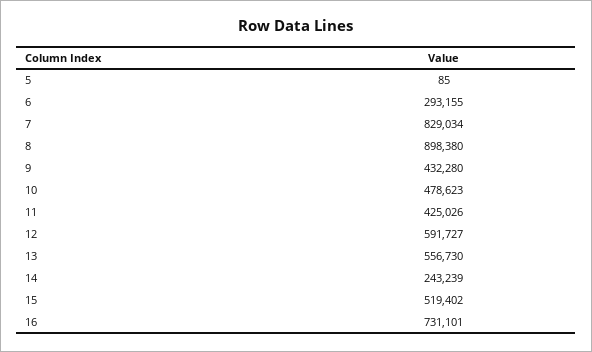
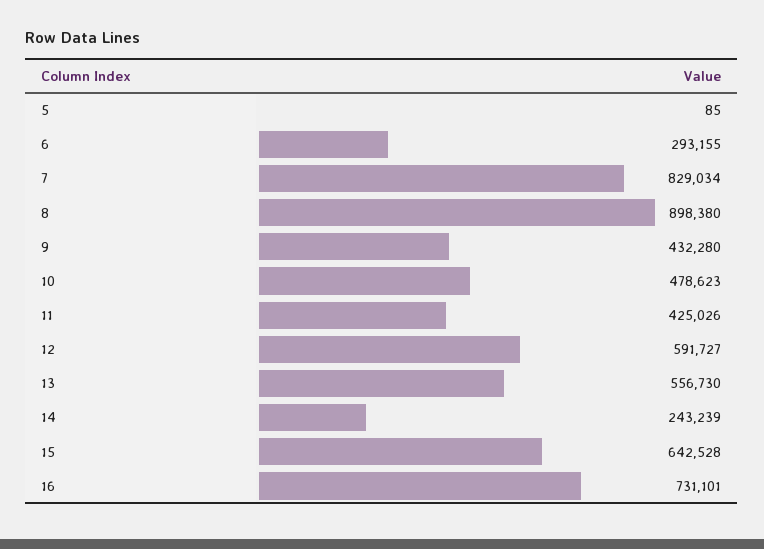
15: 519402 -> 642528

